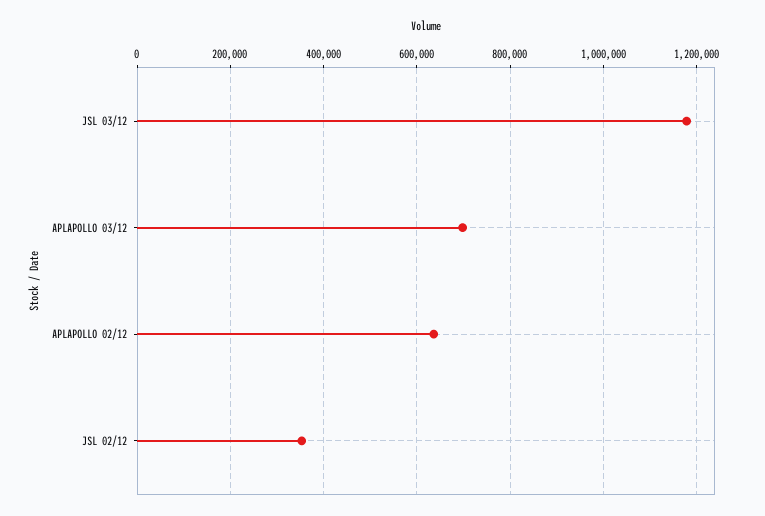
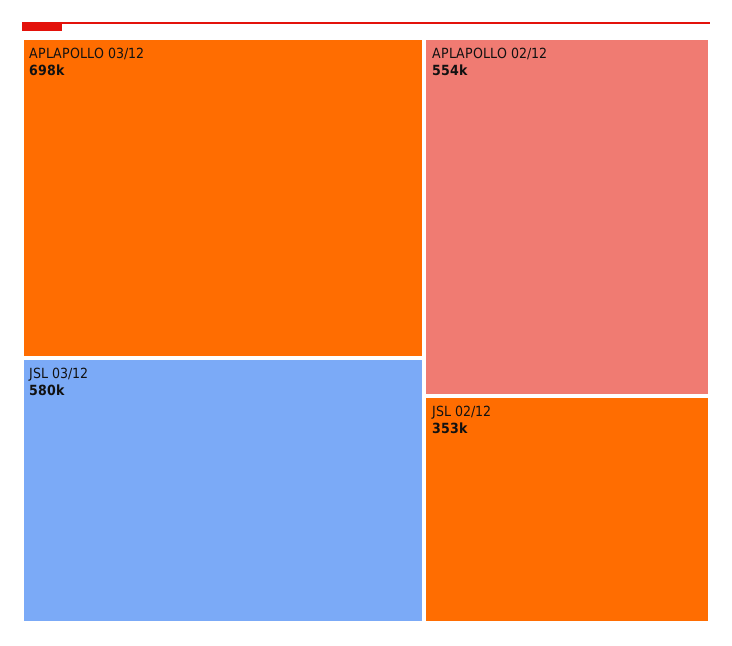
JSL 03/12: 1180000 -> 580000
APLAPOLLO 02/12: 640000 -> 554000

